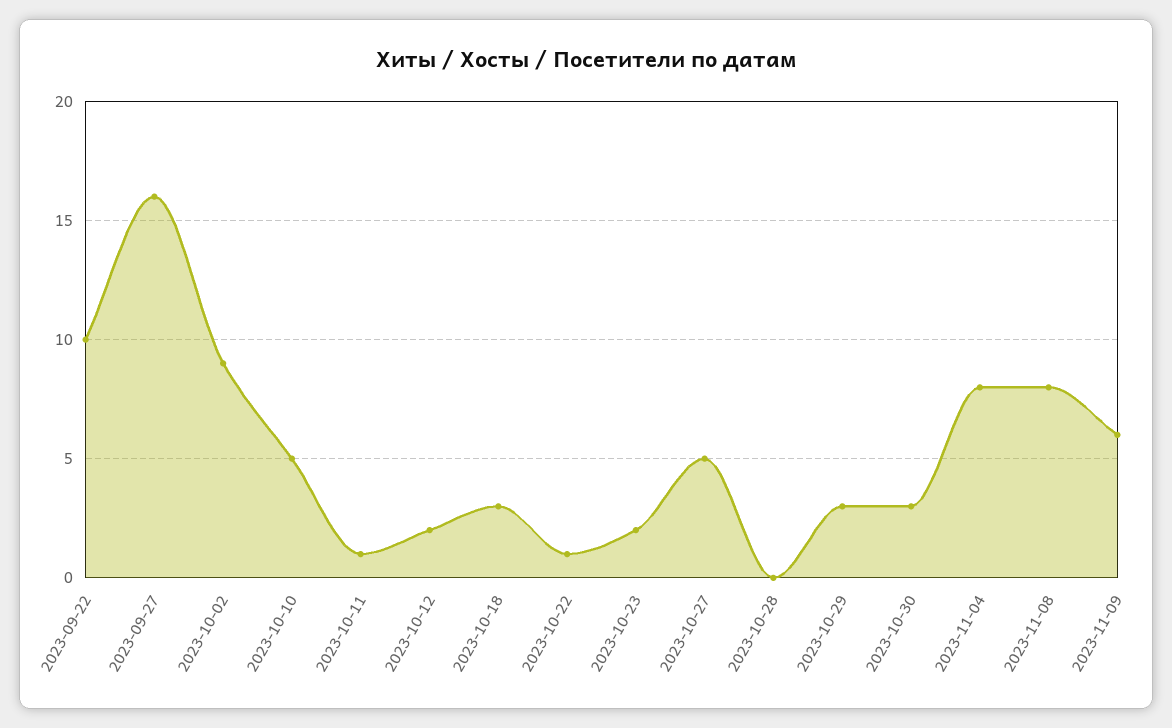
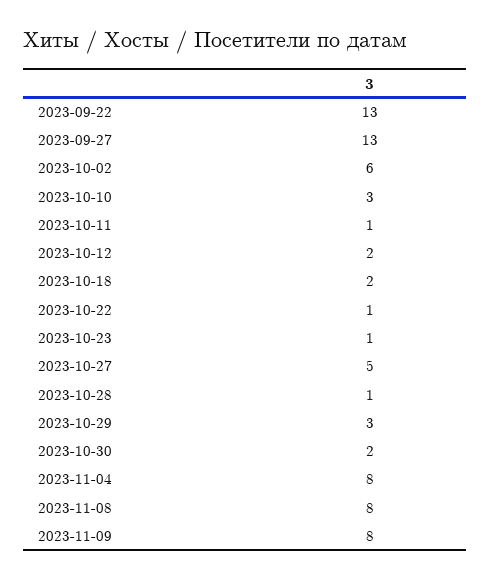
2023-09-22: 10 -> 13
2023-09-27: 16 -> 13
2023-10-02: 9 -> 6
2023-10-10: 5 -> 3
2023-10-18: 3 -> 2
2023-10-23: 2 -> 1
2023-10-28: 0 -> 1
2023-10-30: 3 -> 2
2023-11-09: 6 -> 8

